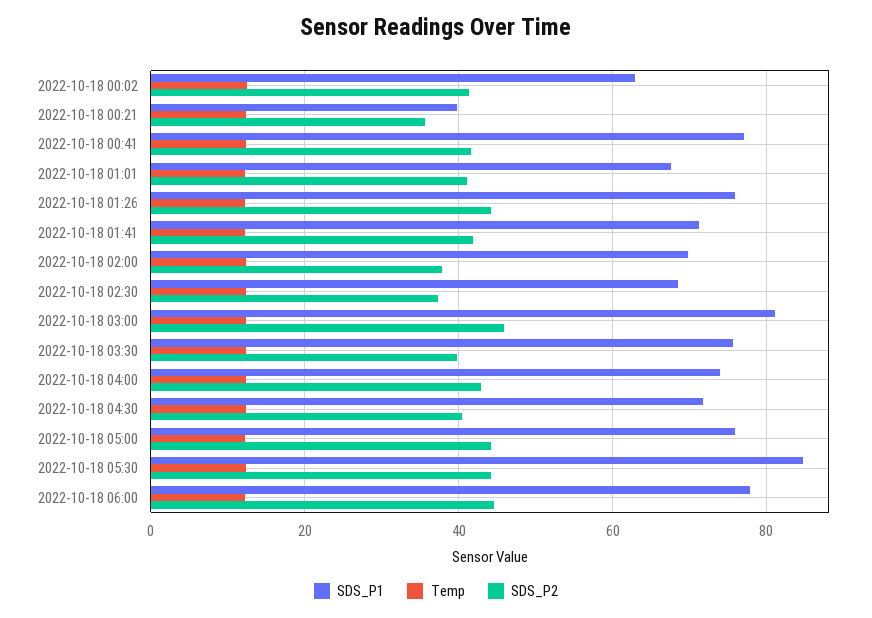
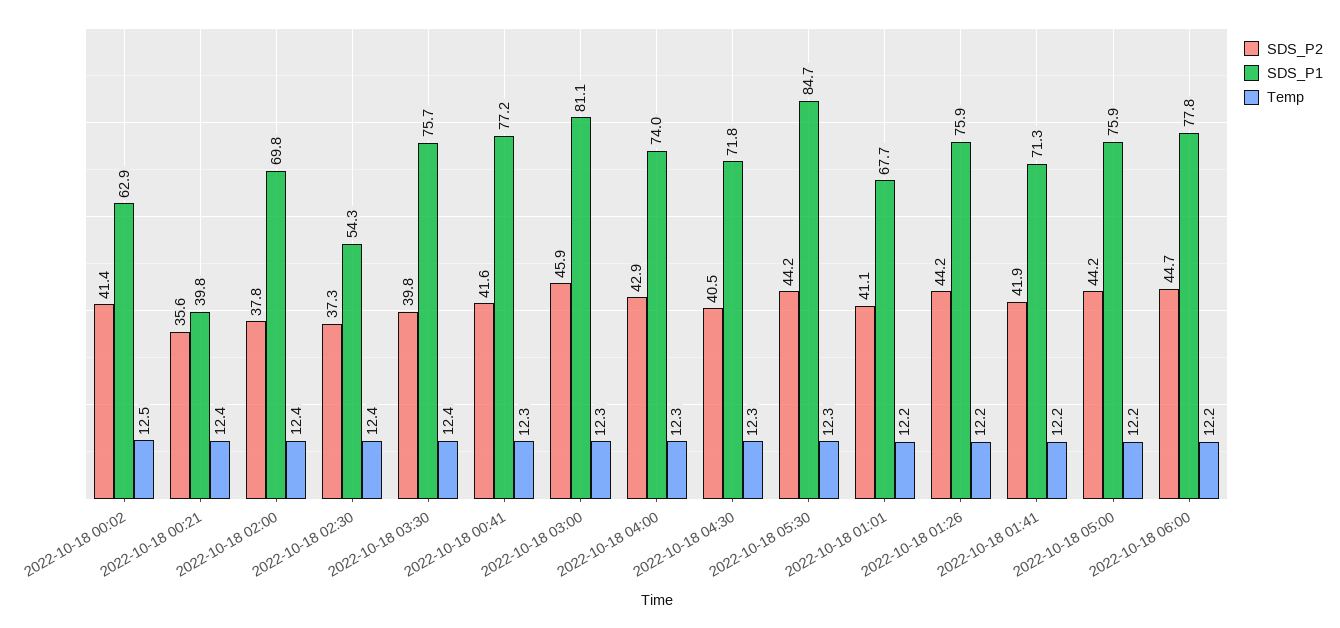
SDS_P1, 2022-10-18 02:30: 68 -> 54.3

